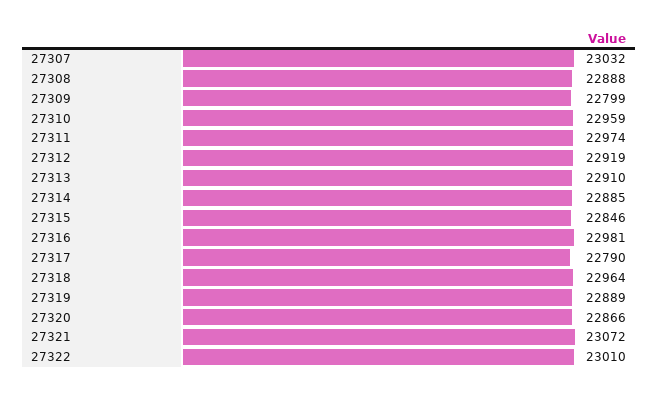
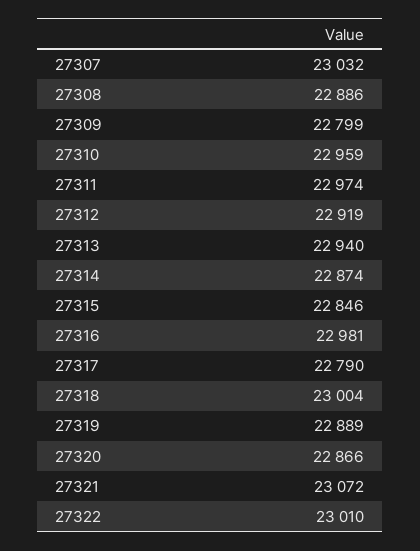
27308: 22888 -> 22886
27313: 22910 -> 22940
27314: 22885 -> 22874
27318: 22964 -> 23004

